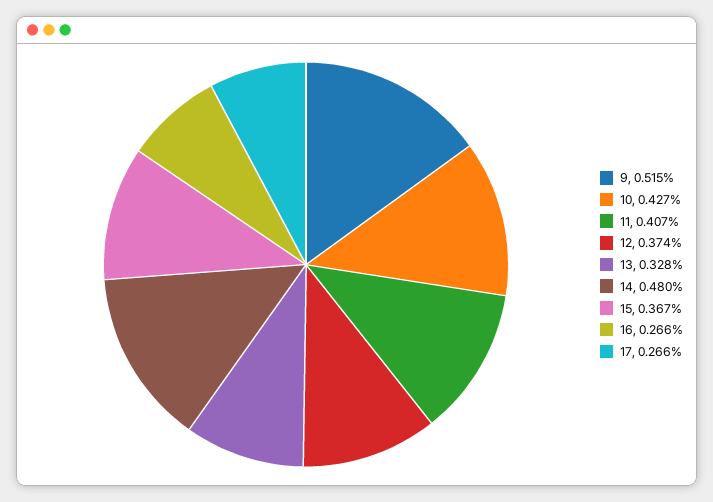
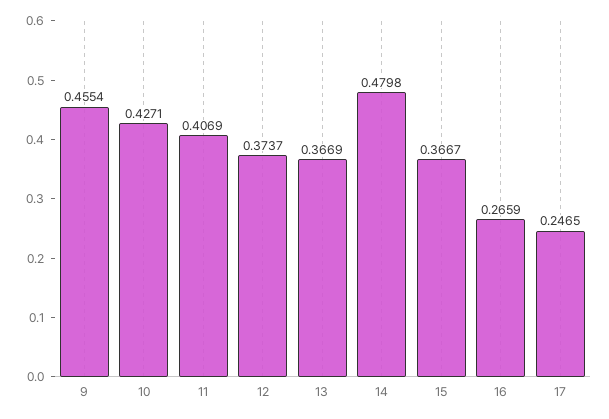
9: 0.515 -> 0.4554
13: 0.328 -> 0.3669
17: 0.266 -> 0.2465

